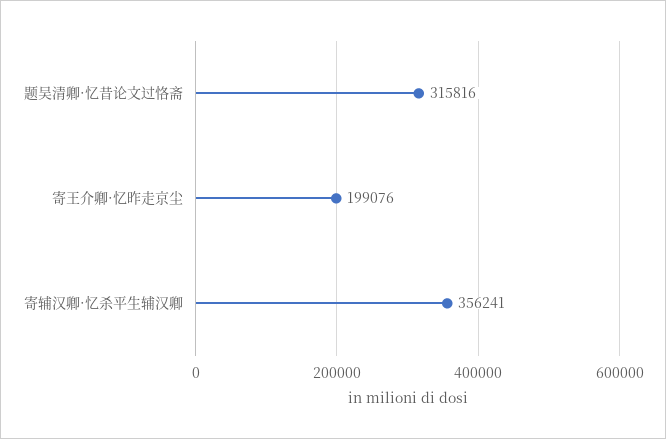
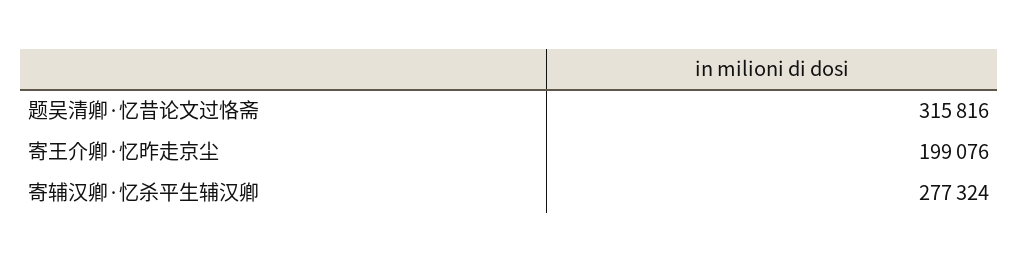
寄辅汉卿·忆杀平生辅汉卿: 356241 -> 277324

